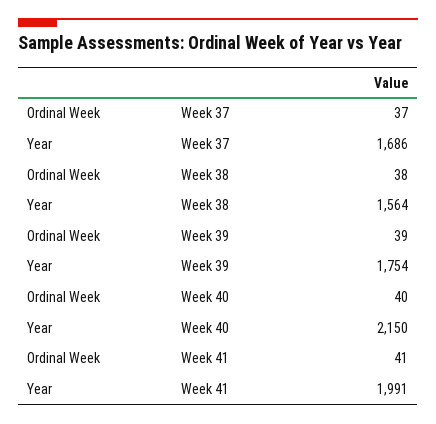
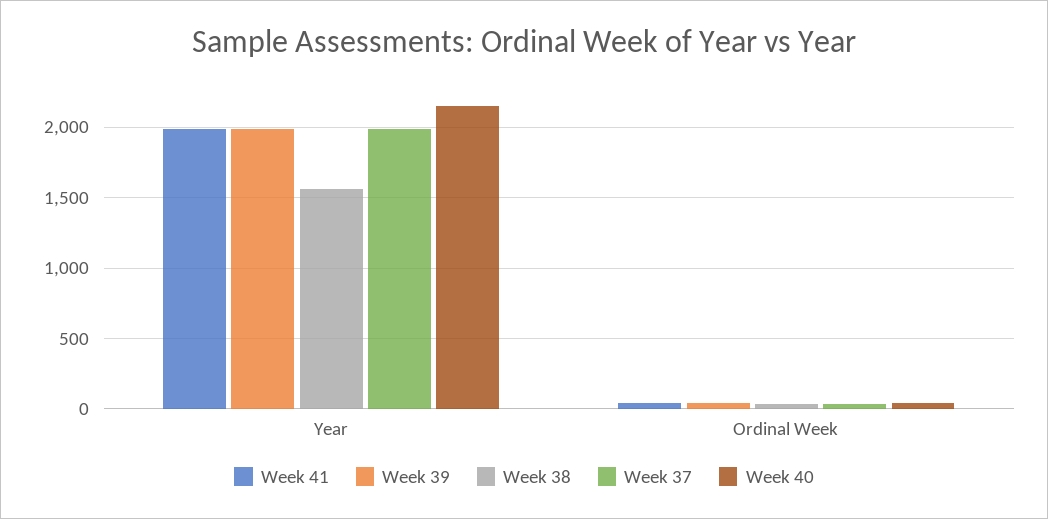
Week 37, Year: 1686 -> 2000
Week 39, Year: 1754 -> 2000

